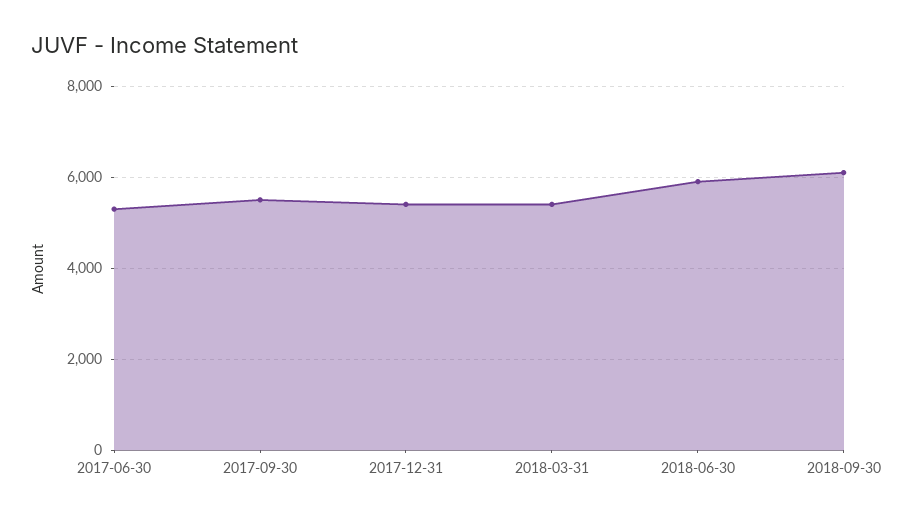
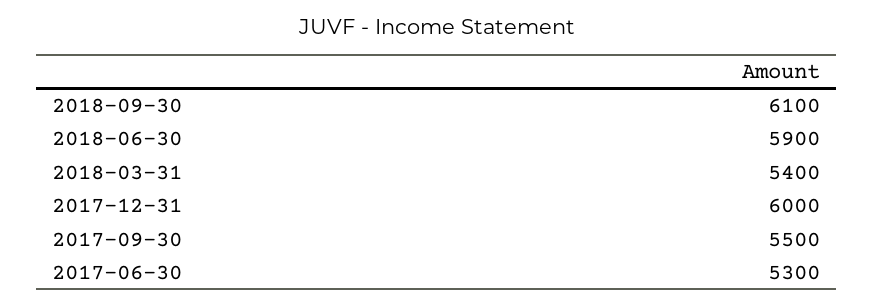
2017-12-31: 5400 -> 6000

